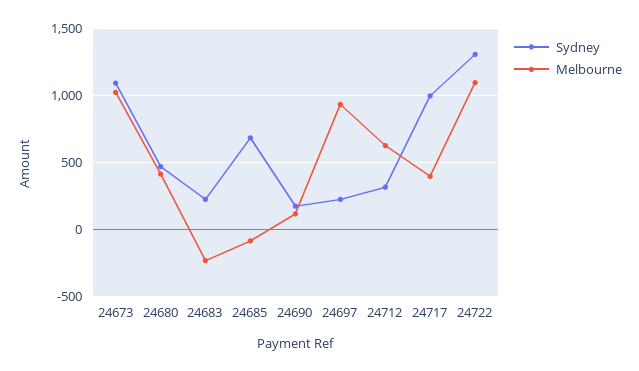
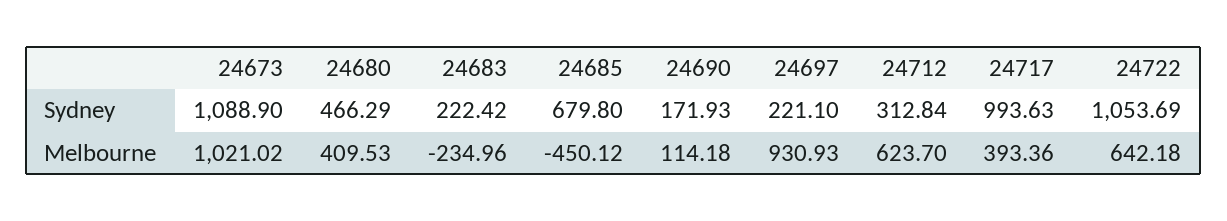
Melbourne, 24685: -100 -> -450.12
Sydney, 24722: 1300 -> 1053.69
Melbourne, 24722: 1100 -> 642.18

